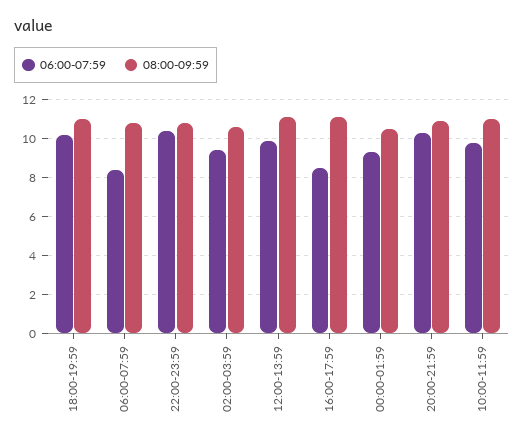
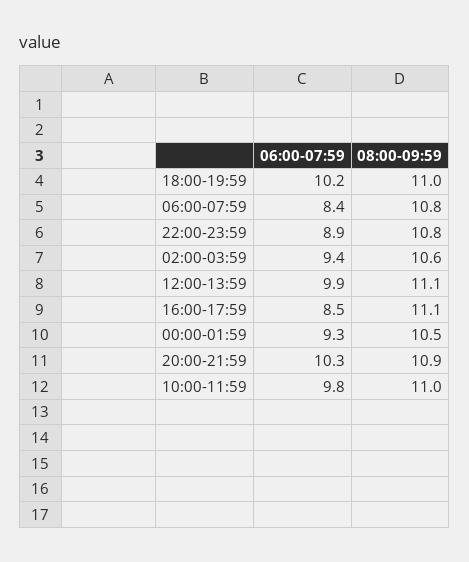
06:00-07:59, 22:00-23:59: 10.5 -> 8.9

